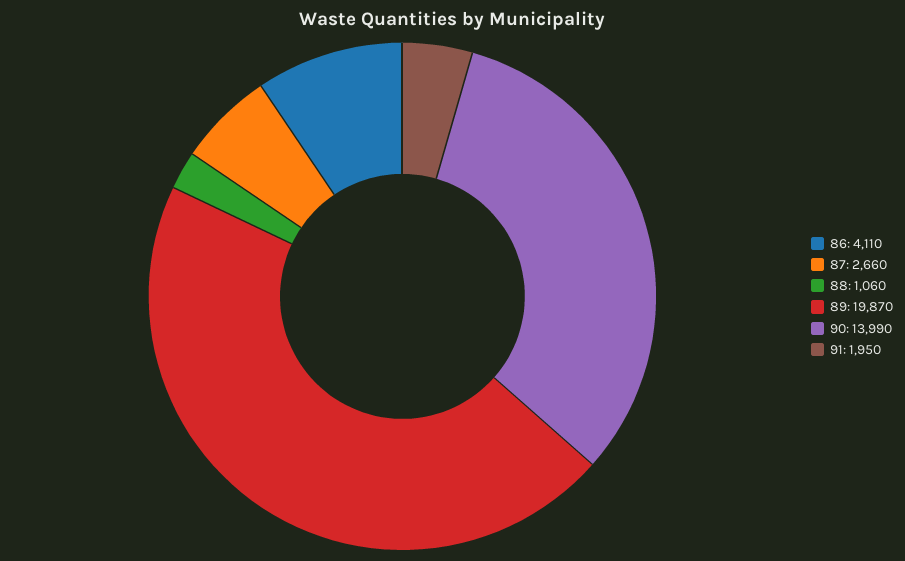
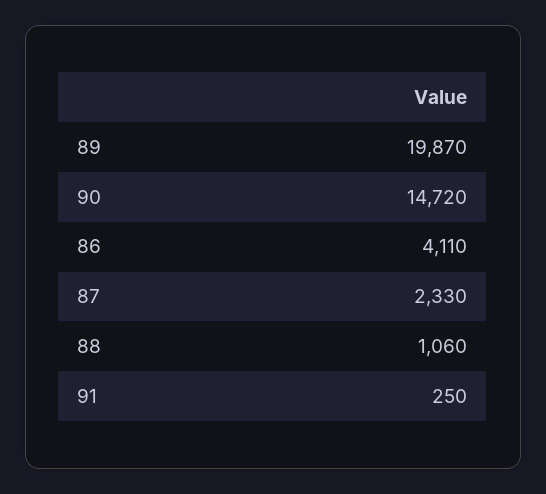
87: 2660 -> 2330
90: 13990 -> 14720
91: 1950 -> 250

